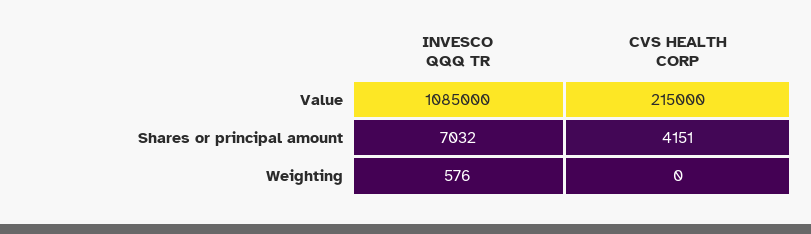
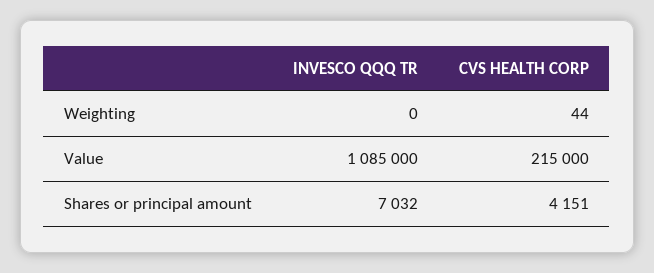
INVESCO QQQ TR, Weighting: 576 -> 0
CVS HEALTH CORP, Weighting: 0 -> 44

